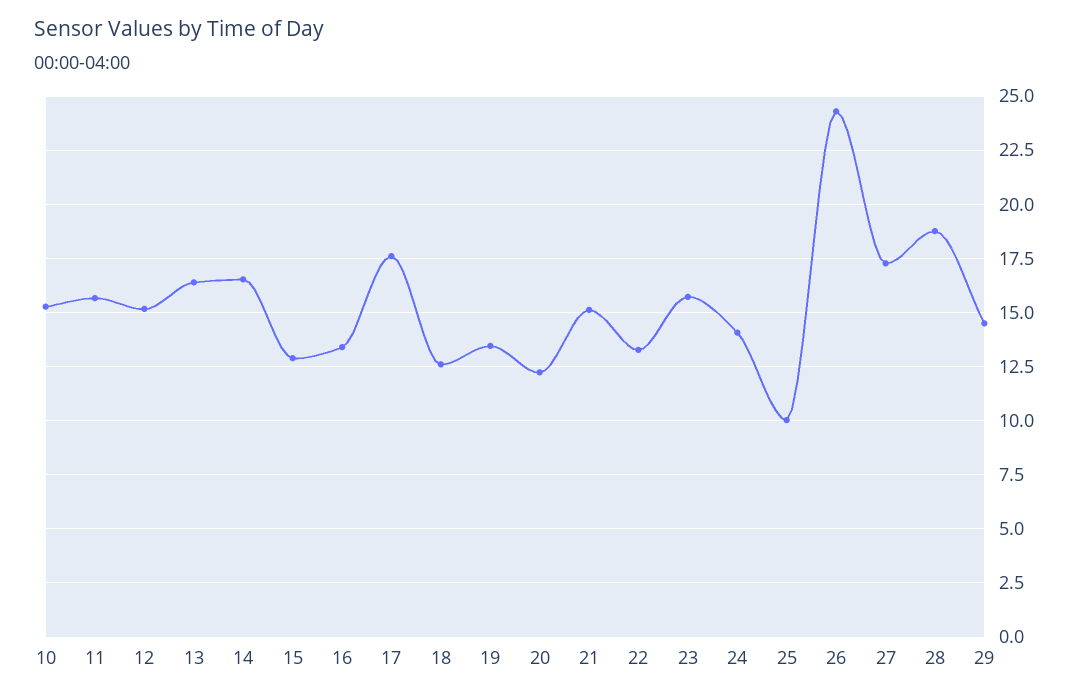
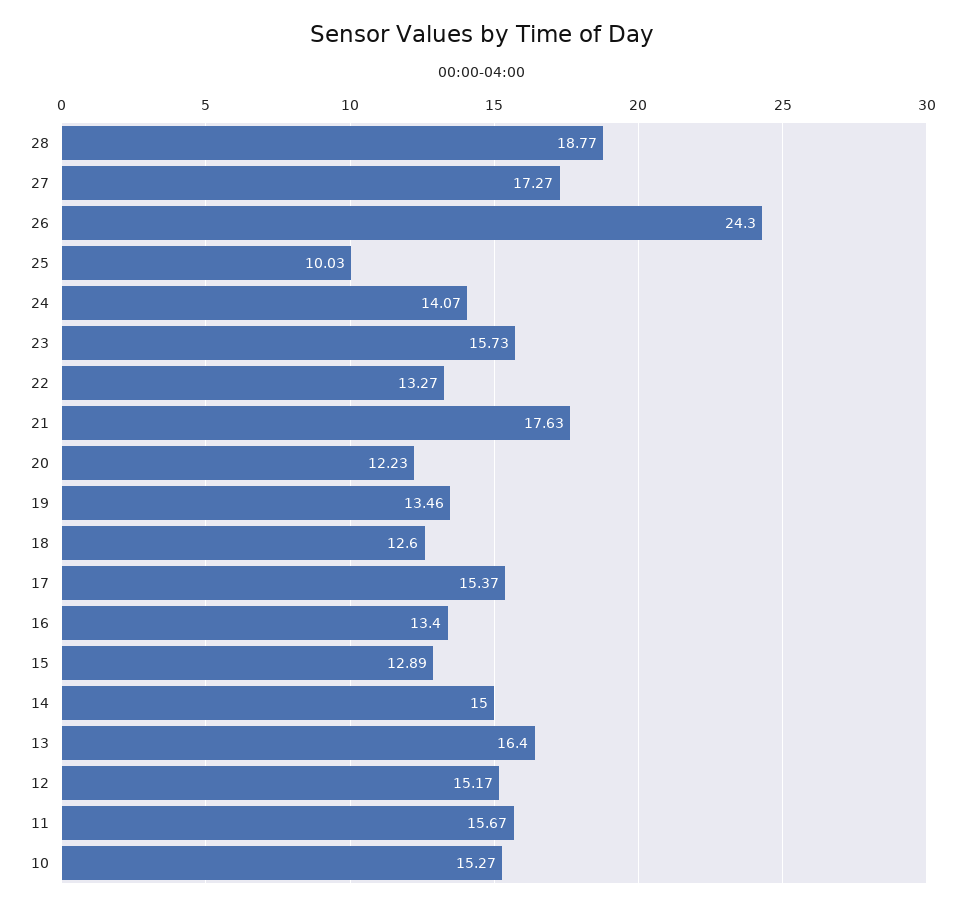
14: 16.5 -> 15
17: 17.5 -> 15.37
21: 15 -> 17.63
29: 14.5 -> none

